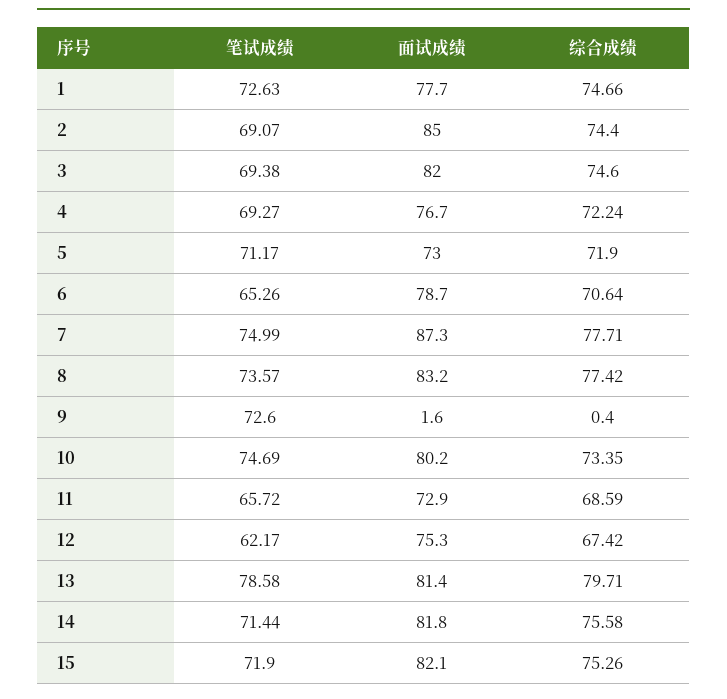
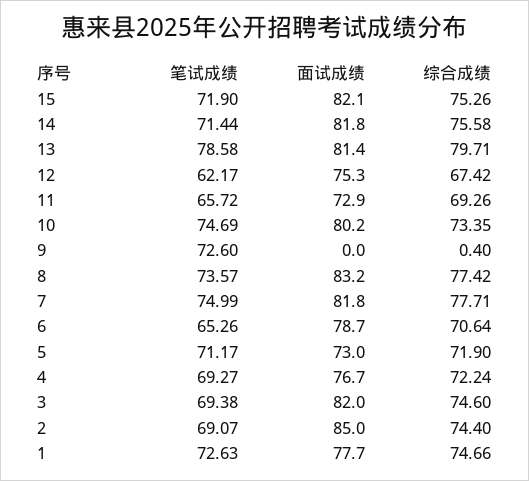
面试成绩, 7: 87.3 -> 81.8
面试成绩, 9: 1.6 -> 0
综合成绩, 11: 68.59 -> 69.26

